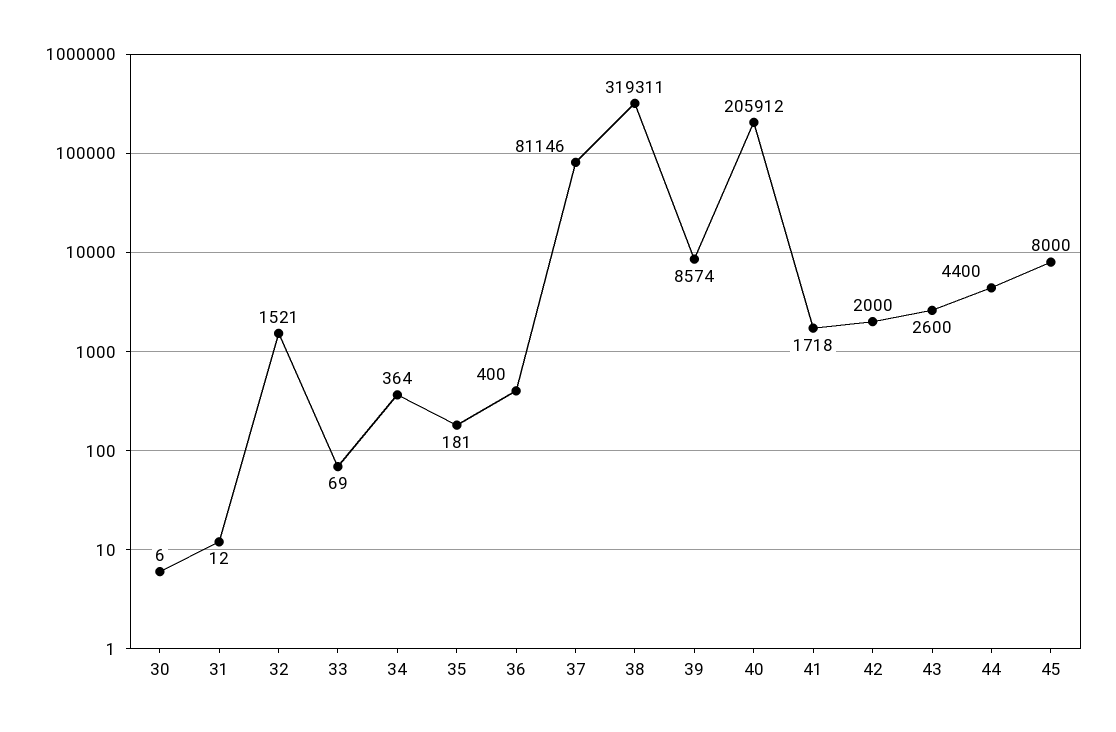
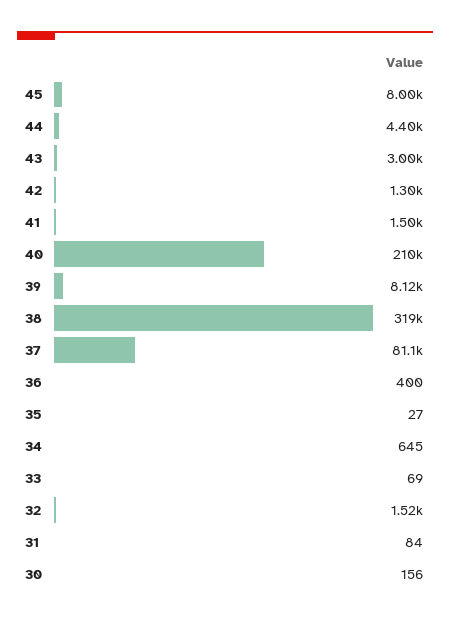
30: 6 -> 156
31: 12 -> 84
34: 364 -> 645
35: 181 -> 27
39: 8574 -> 8120
40: 205912 -> 210000
41: 1718 -> 1500
42: 2000 -> 1300
43: 2600 -> 3000

